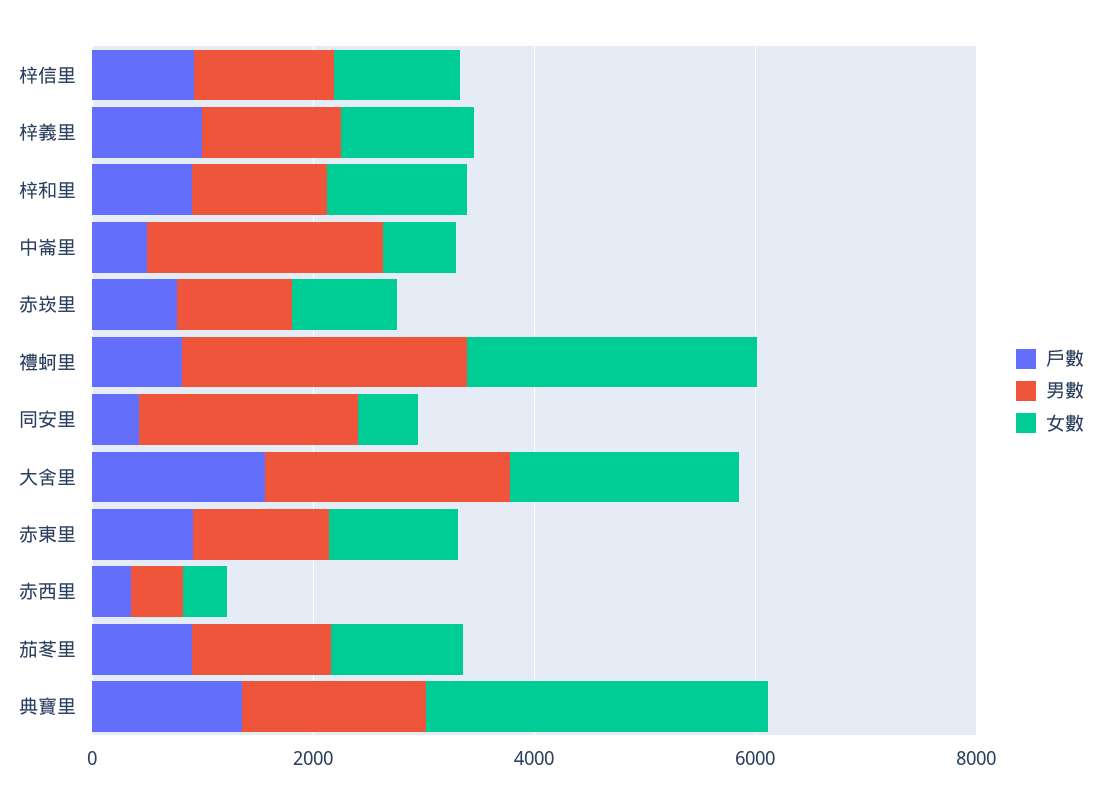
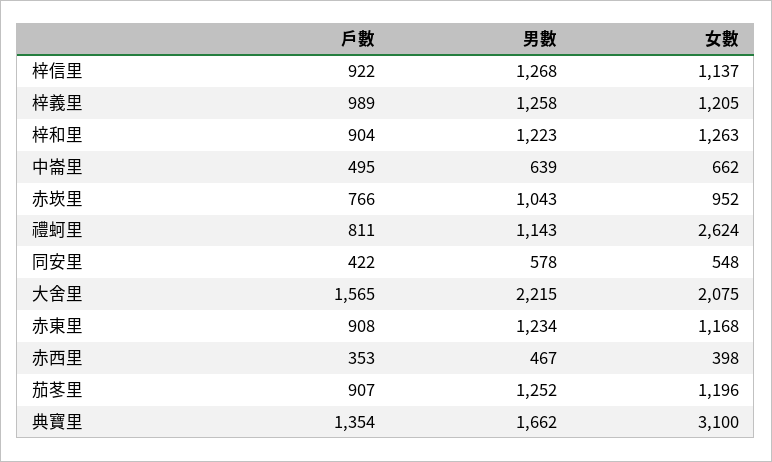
男數, 中崙里: 2000 -> 639
男數, 禮蚵里: 2500 -> 1143
男數, 同安里: 2000 -> 578

